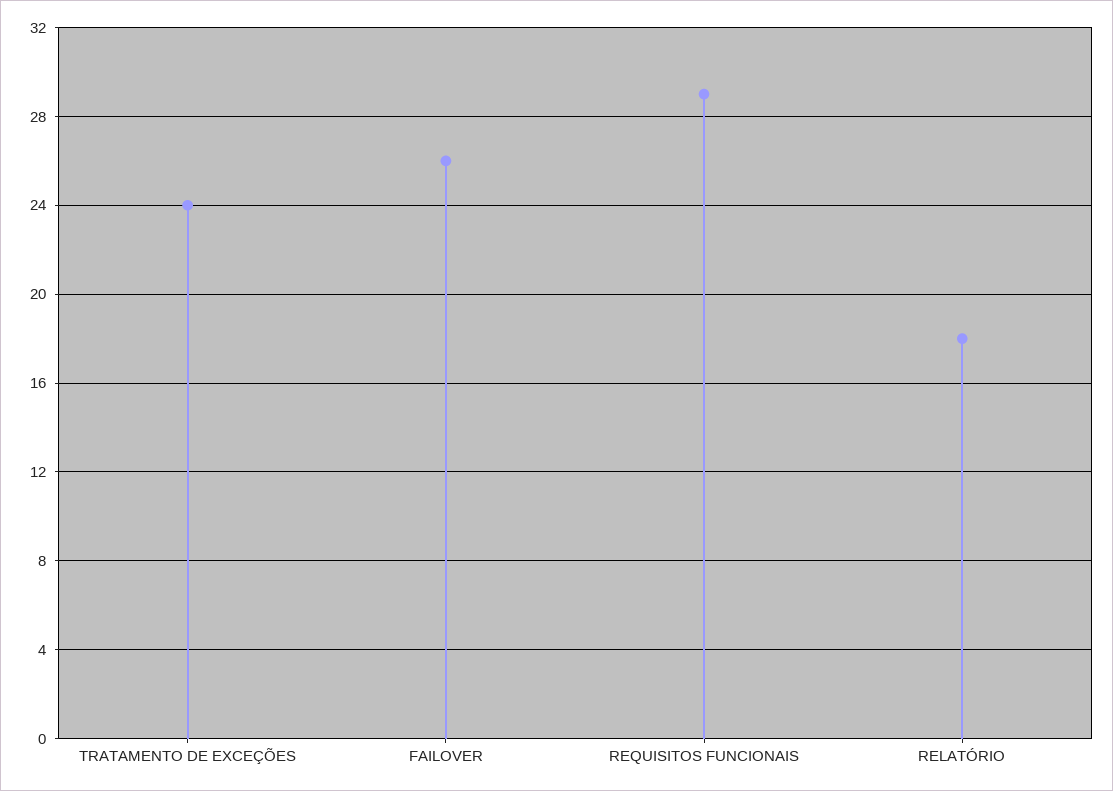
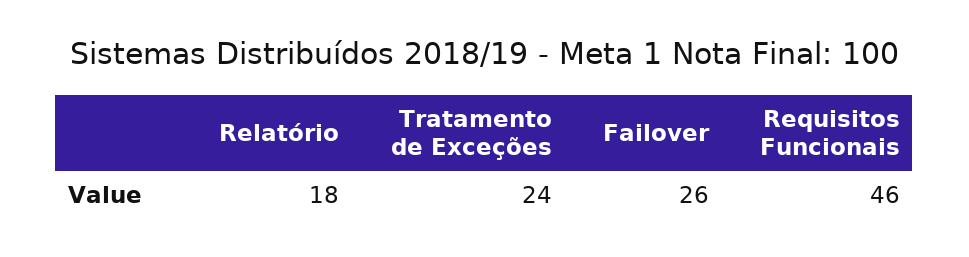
REQUISITOS FUNCIONAIS: 29 -> 46

